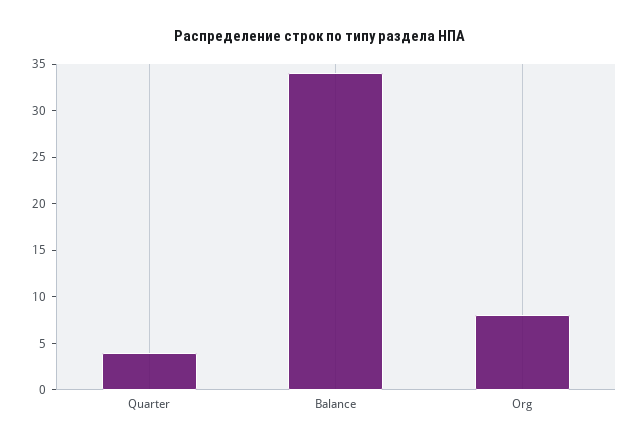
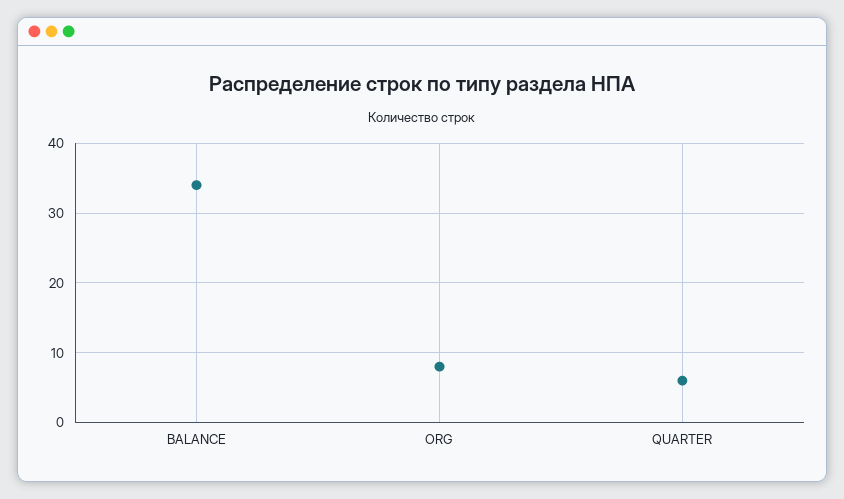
Quarter: 4 -> 6

